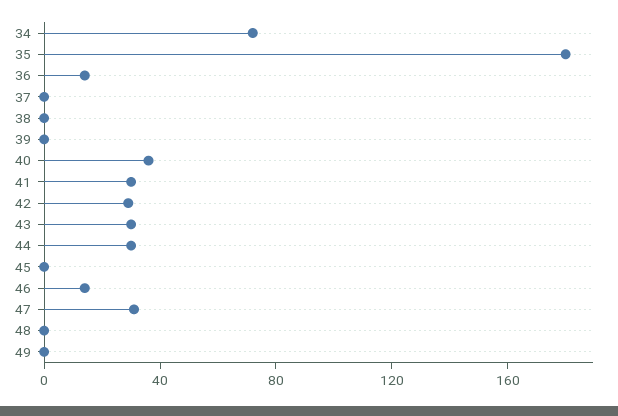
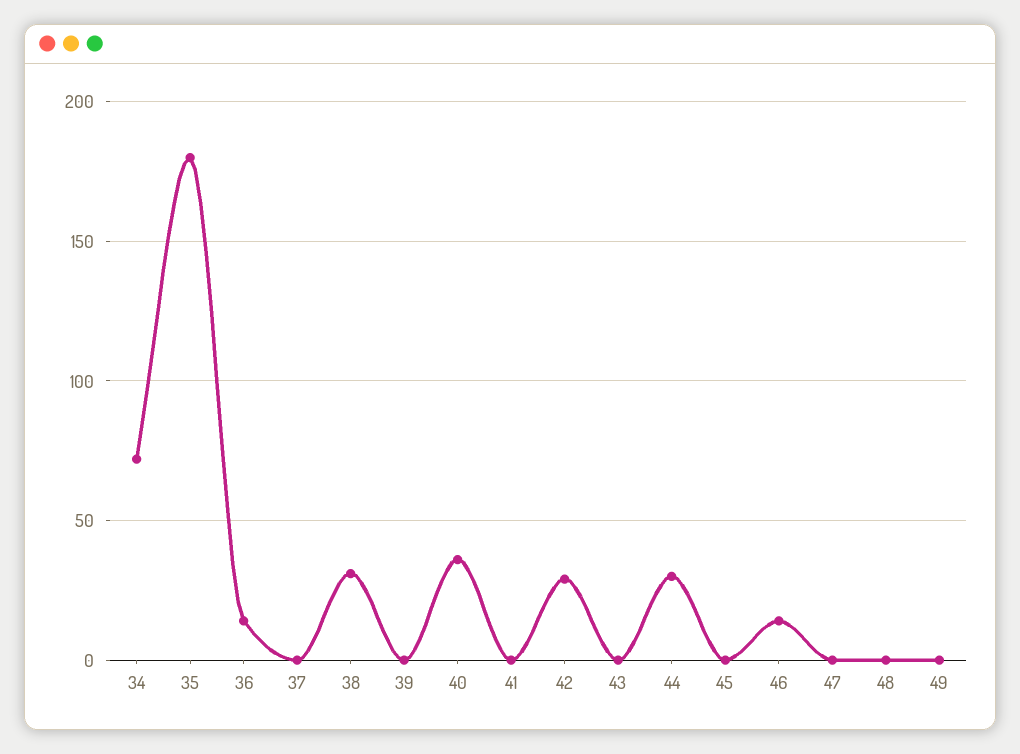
38: 0 -> 30
41: 30 -> 0
43: 30 -> 0
47: 30 -> 0

